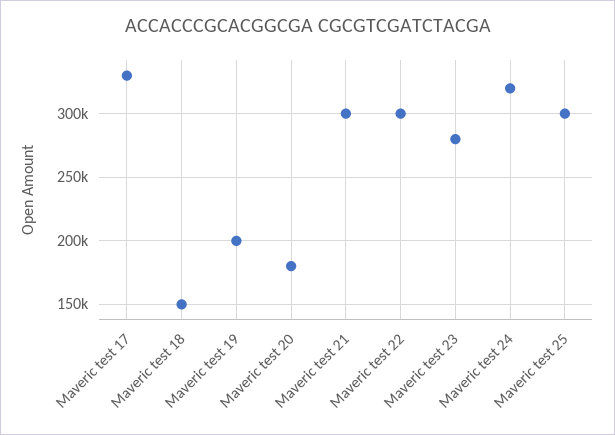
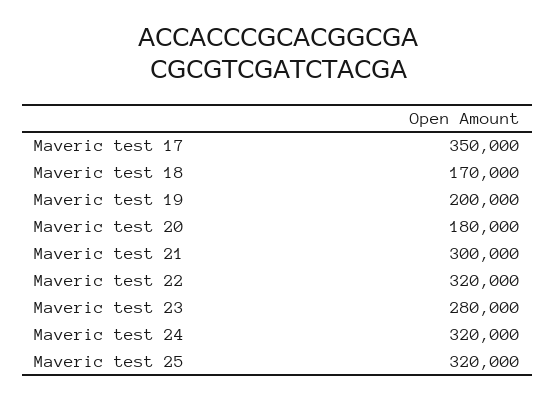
Maveric test 17: 330000 -> 350000
Maveric test 18: 150000 -> 170000
Maveric test 22: 300000 -> 320000
Maveric test 25: 300000 -> 320000

